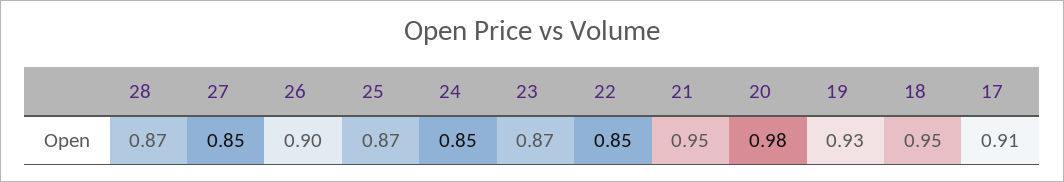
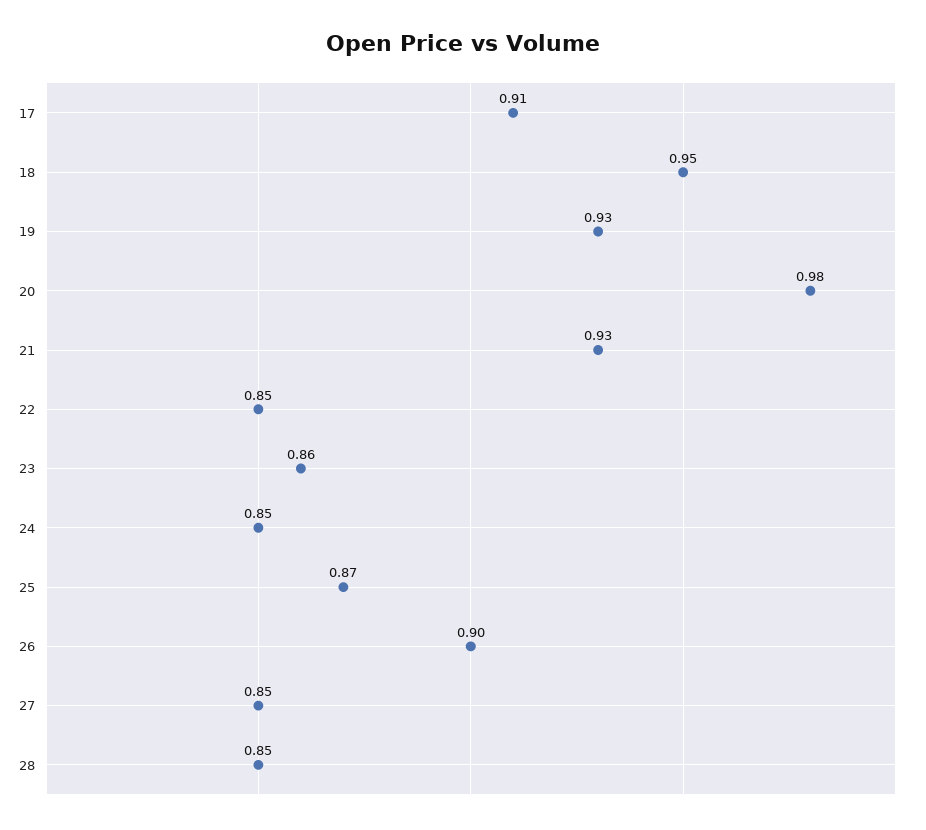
28: 0.87 -> 0.85
23: 0.87 -> 0.86
21: 0.95 -> 0.93

